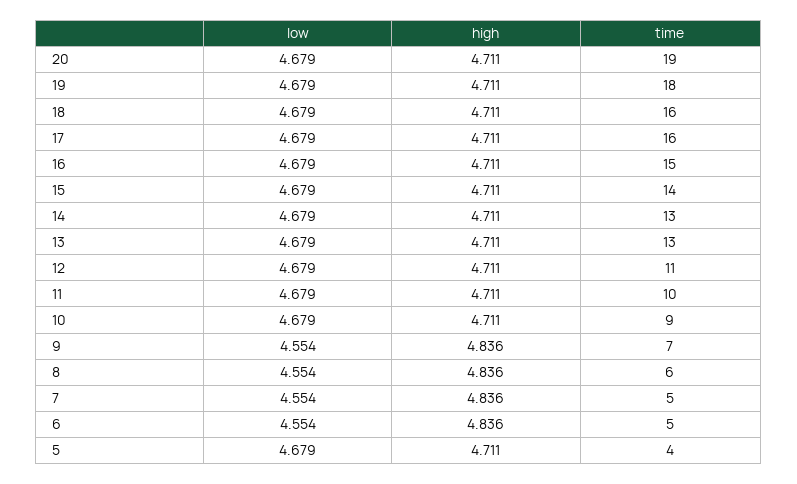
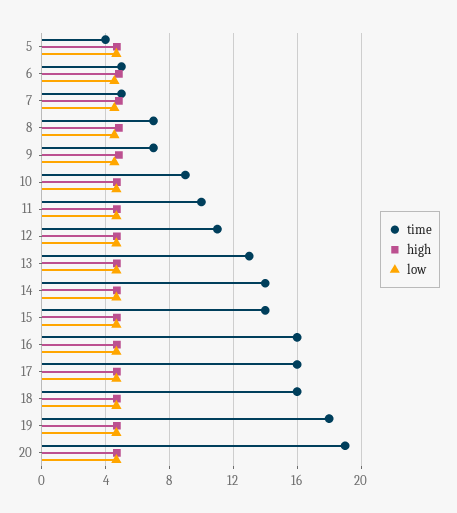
time, 16: 15 -> 16
time, 14: 13 -> 14
time, 8: 6 -> 7

